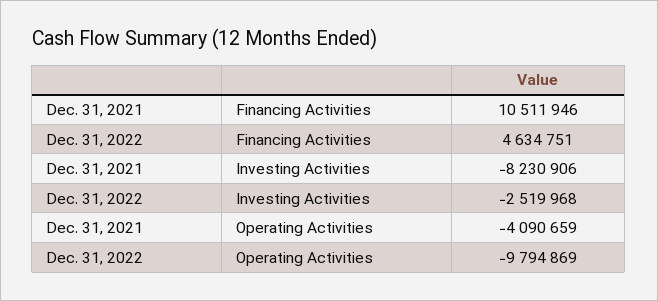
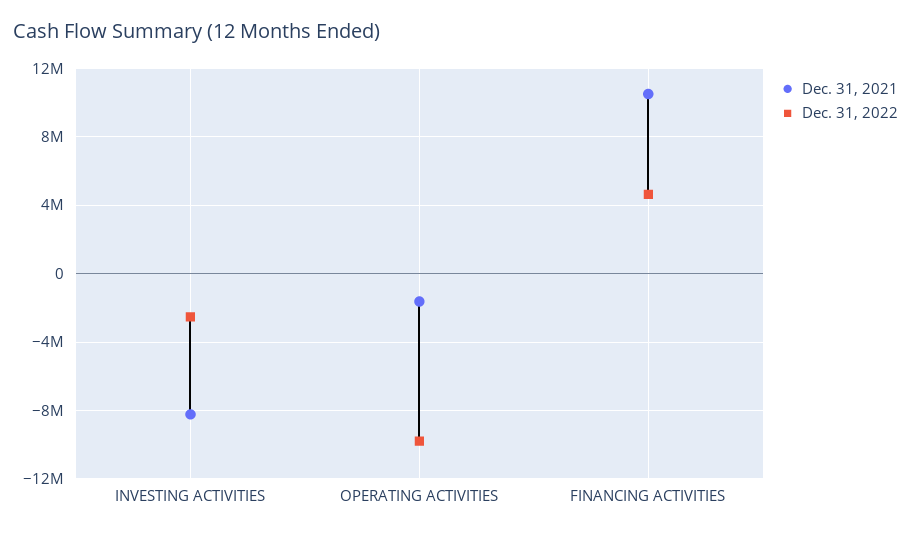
Dec. 31, 2021, Operating Activities: -4090659 -> -1500000

